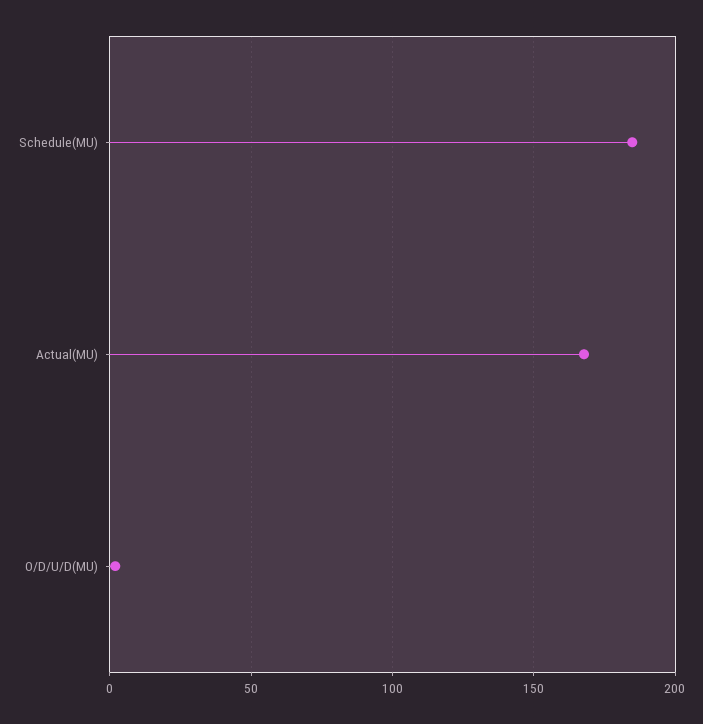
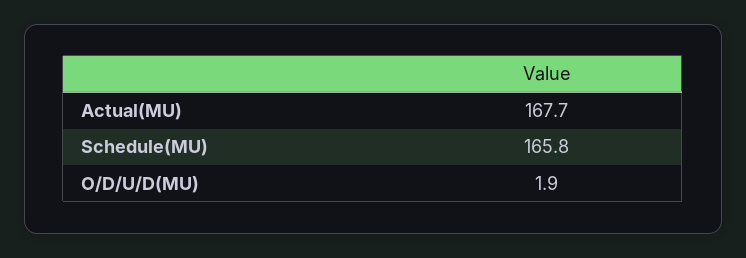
Schedule(MU): 185 -> 165.8

